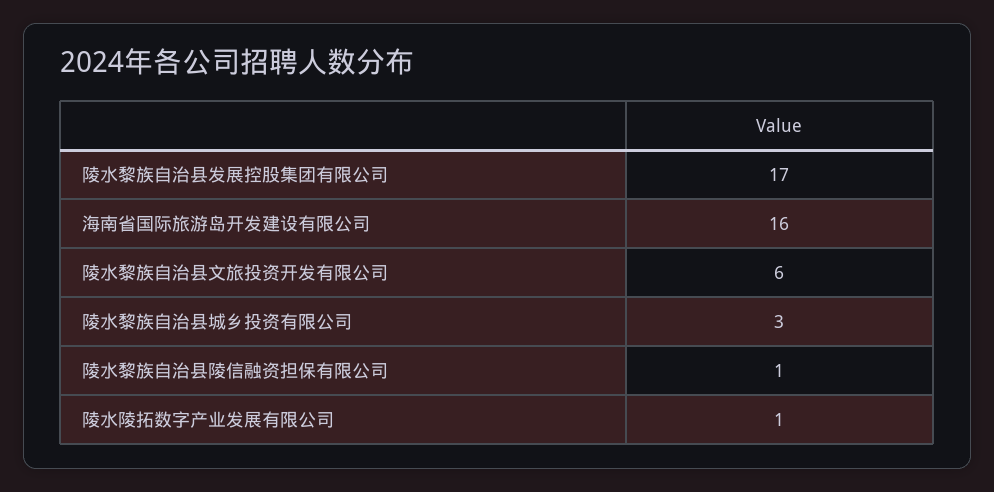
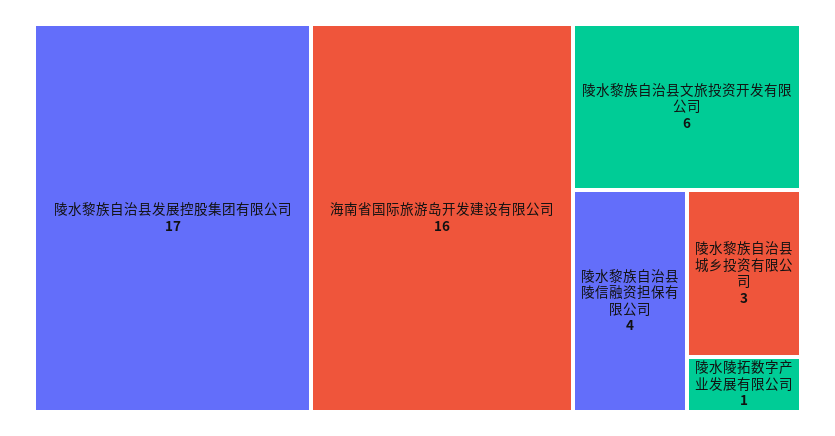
陵水黎族自治县陵信融资担保有限公司: 1 -> 4

